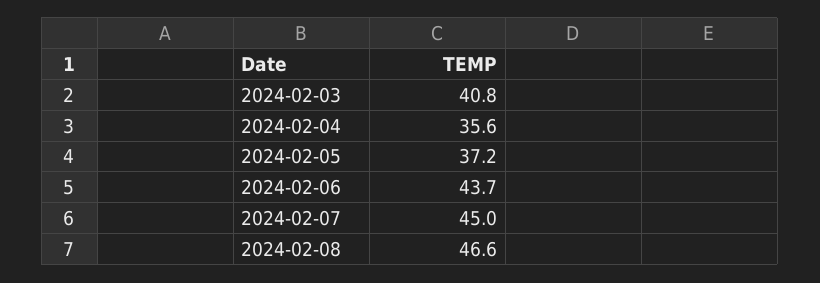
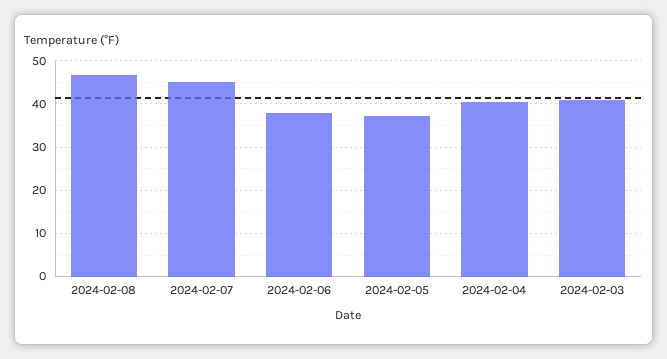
2024-02-04: 35.6 -> 40
2024-02-06: 43.7 -> 38

